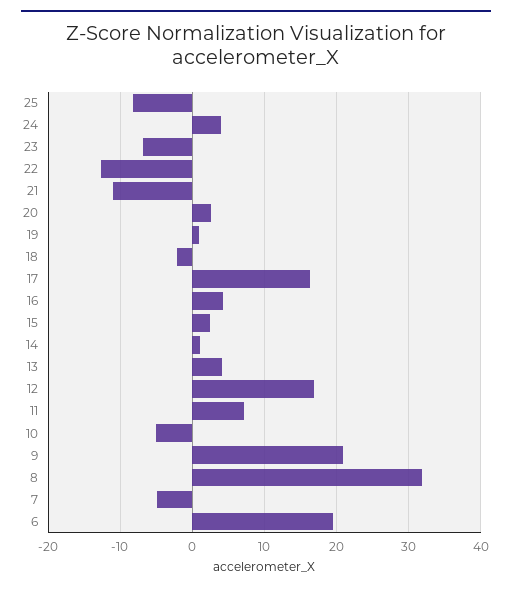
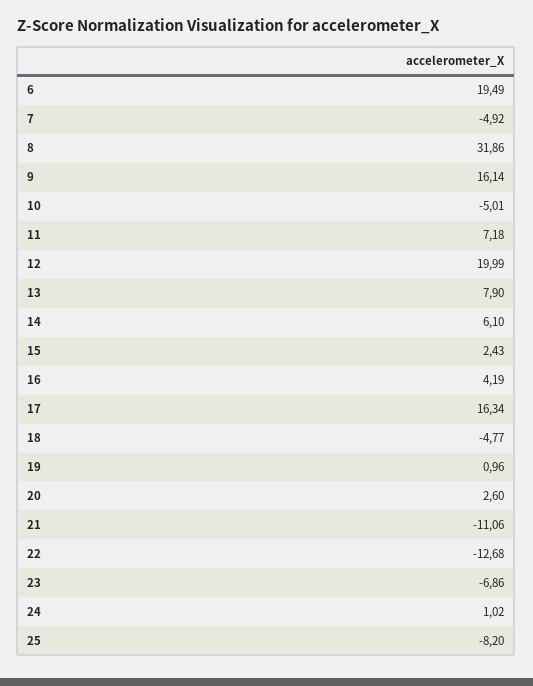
24: 4 -> 1.02
18: -2 -> -4.77
14: 1 -> 6.1
13: 4 -> 7.9
12: 17 -> 19.99
9: 21 -> 16.14

